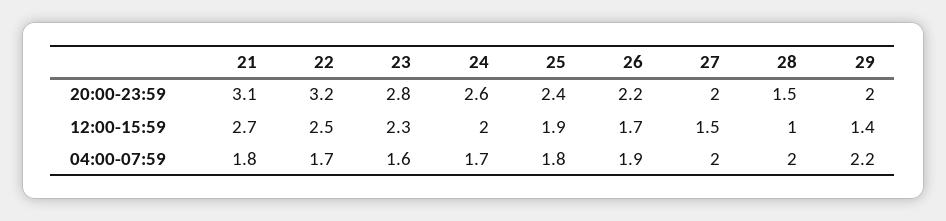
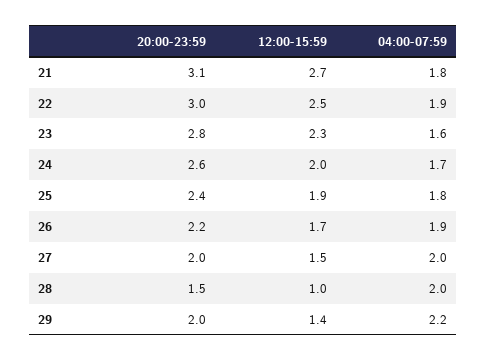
22, 20:00-23:59: 3.2 -> 3
22, 04:00-07:59: 1.7 -> 1.9

